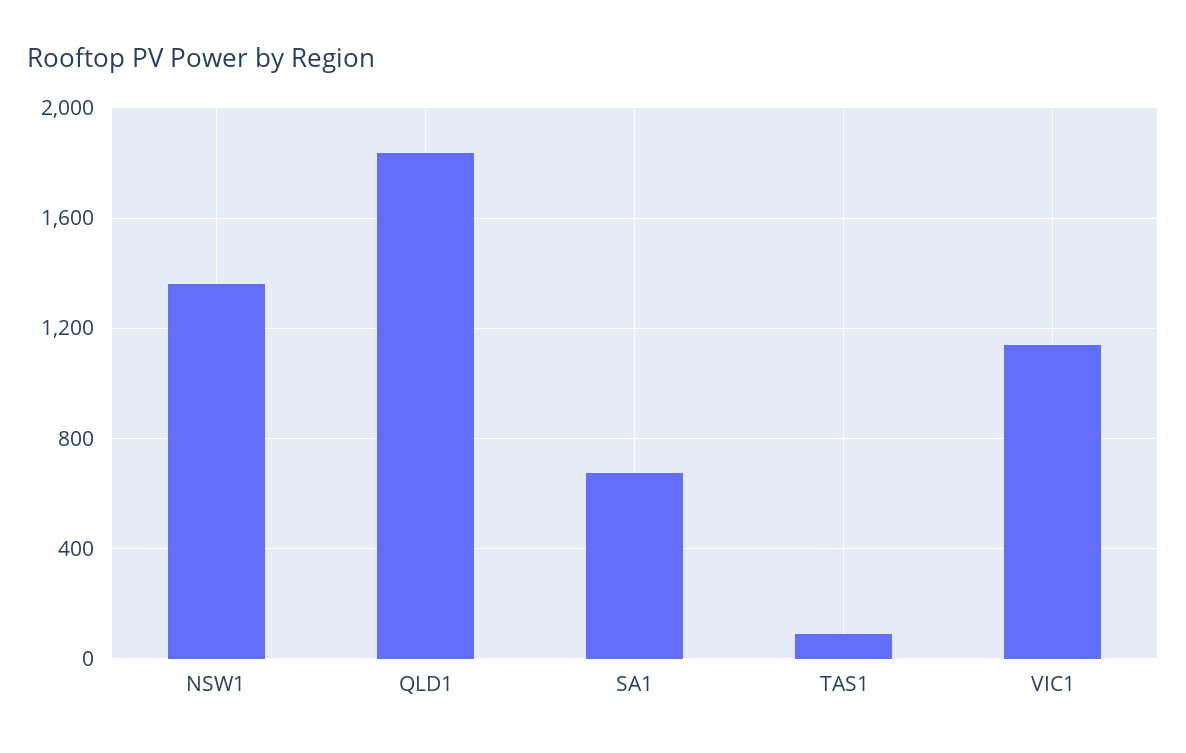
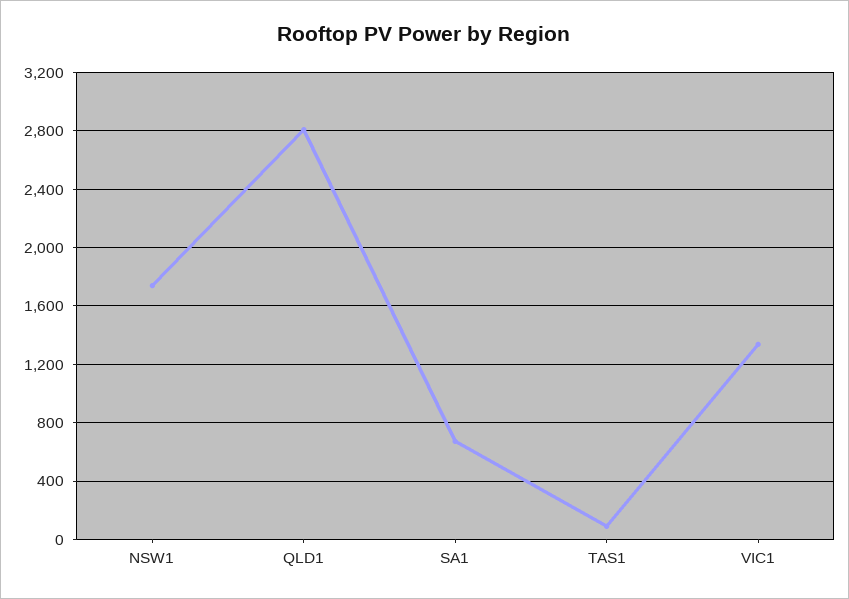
NSW1: 1350 -> 1750
QLD1: 1850 -> 2800
VIC1: 1150 -> 1350

